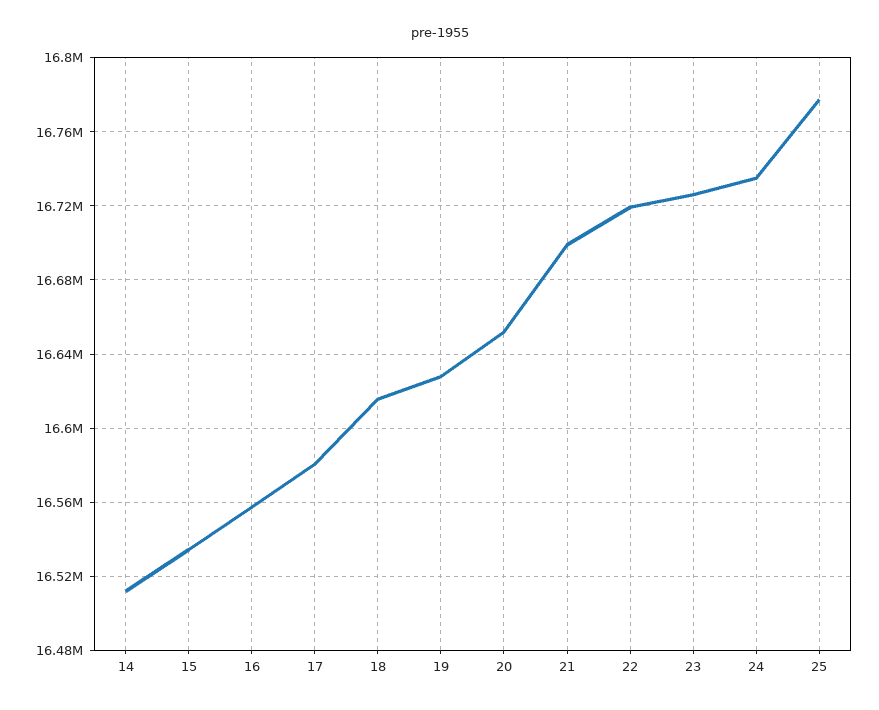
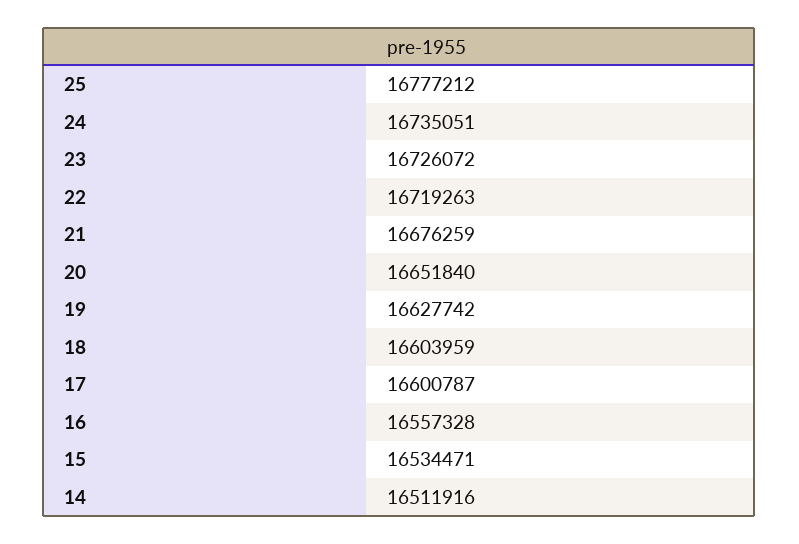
17: 16580000 -> 16600787
18: 16615000 -> 16603959
21: 16700000 -> 16676259

